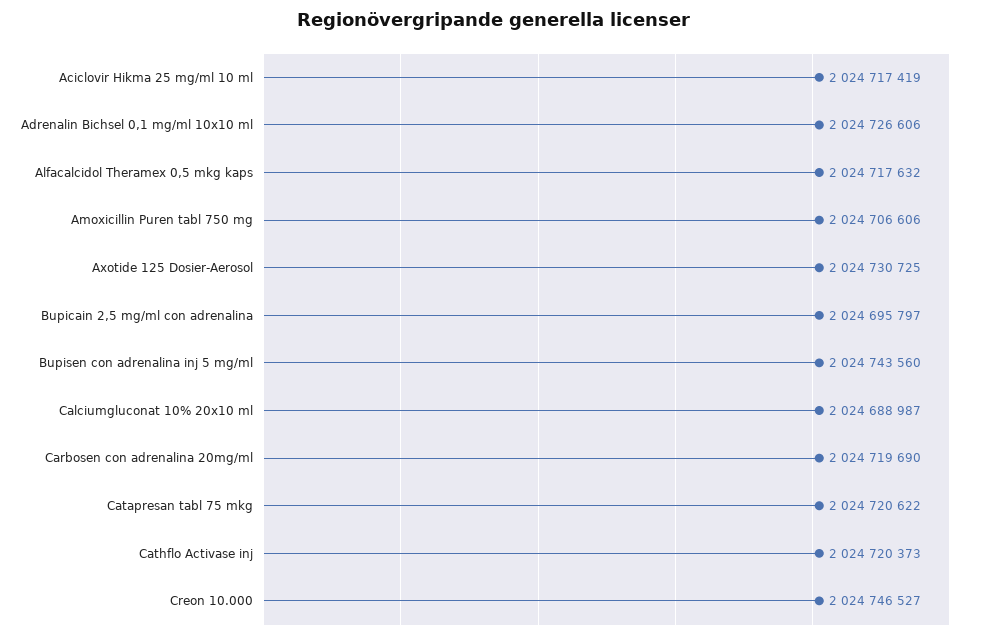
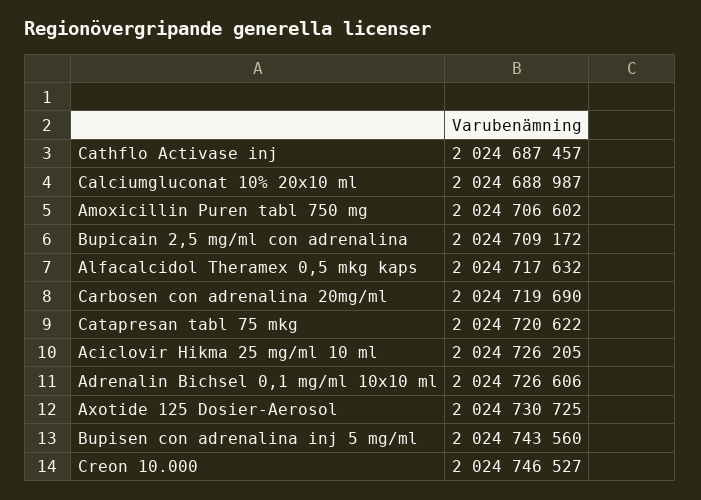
Aciclovir Hikma 25 mg/ml 10 ml: 2024717419 -> 2024726205
Amoxicillin Puren tabl 750 mg: 2024706606 -> 2024706602
Bupicain 2,5 mg/ml con adrenalina: 2024695797 -> 2024709172
Cathflo Activase inj: 2024720373 -> 2024687457

